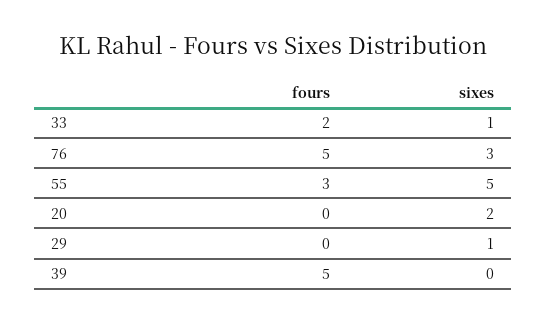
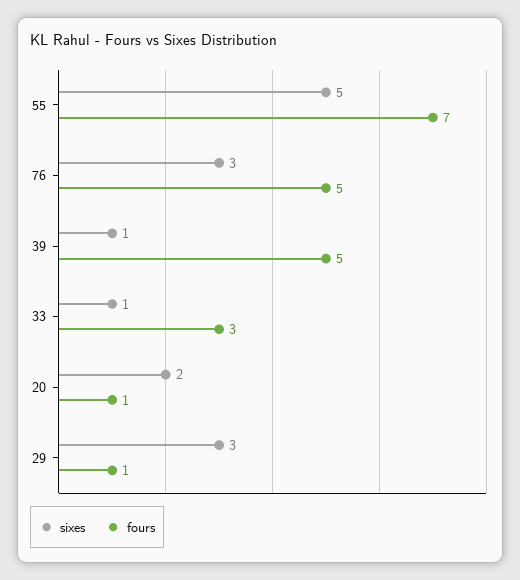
fours, 33: 2 -> 3
fours, 55: 3 -> 7
fours, 20: 0 -> 1
fours, 29: 0 -> 1
sixes, 29: 1 -> 3
sixes, 39: 0 -> 1

